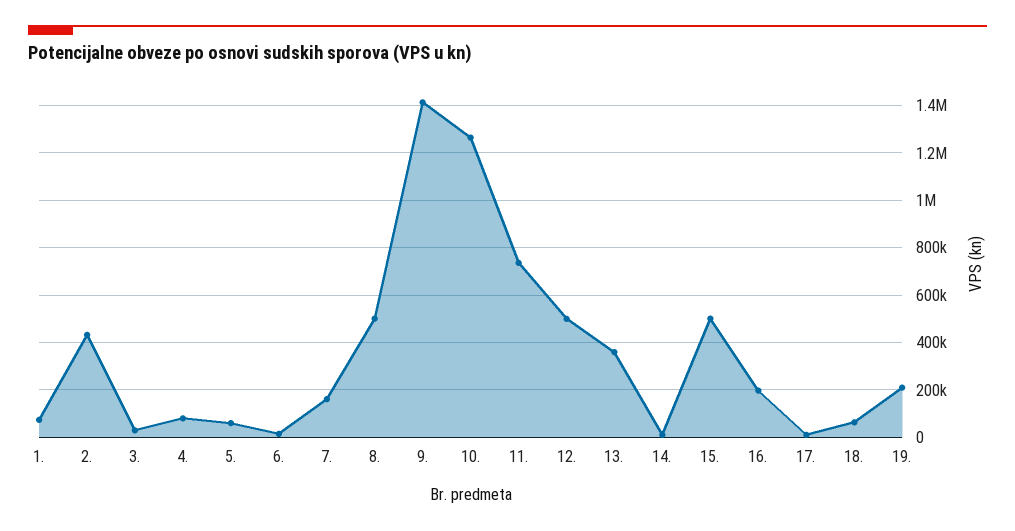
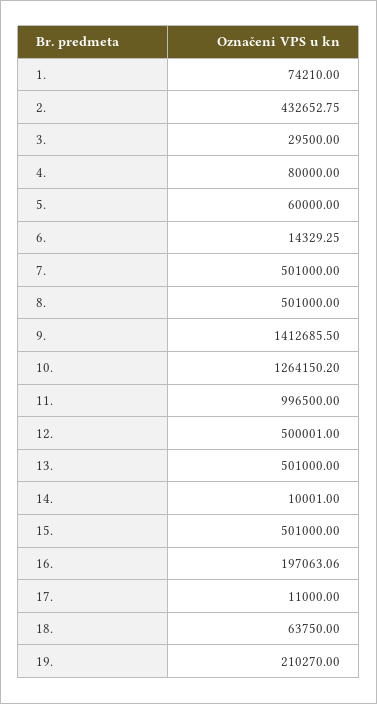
7.: 150000 -> 501000
11.: 750000 -> 996500
13.: 350000 -> 501000

